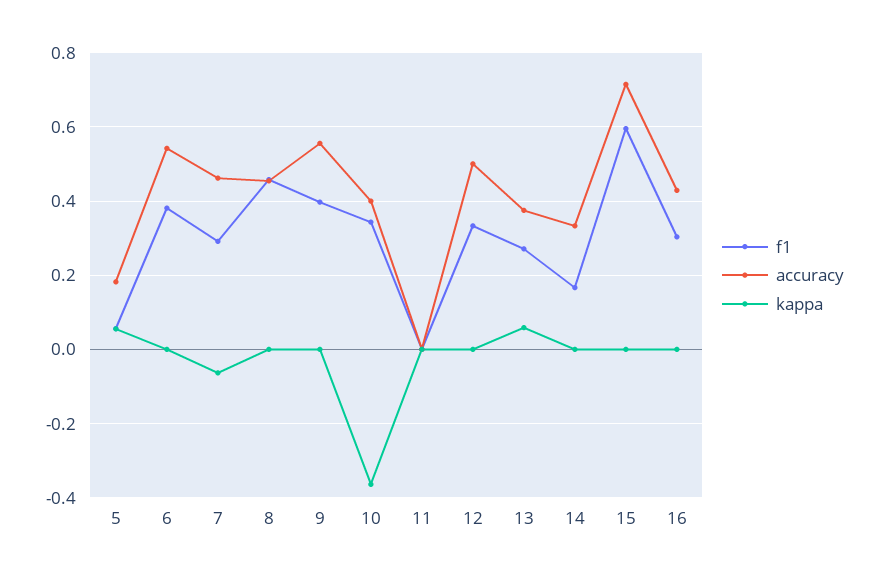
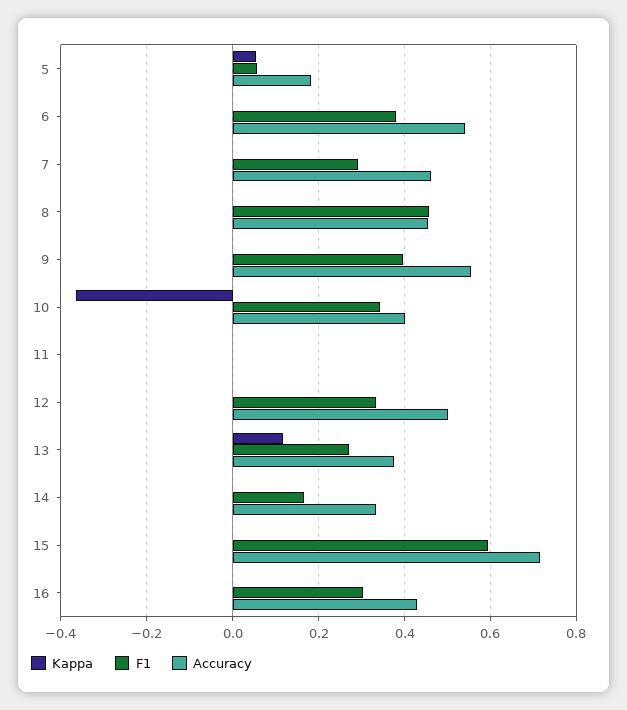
kappa, 7: -0.06 -> 0
kappa, 13: 0.06 -> 0.12

